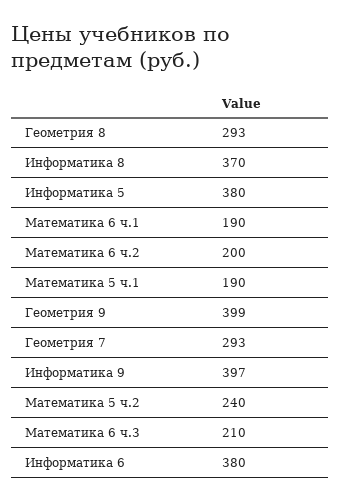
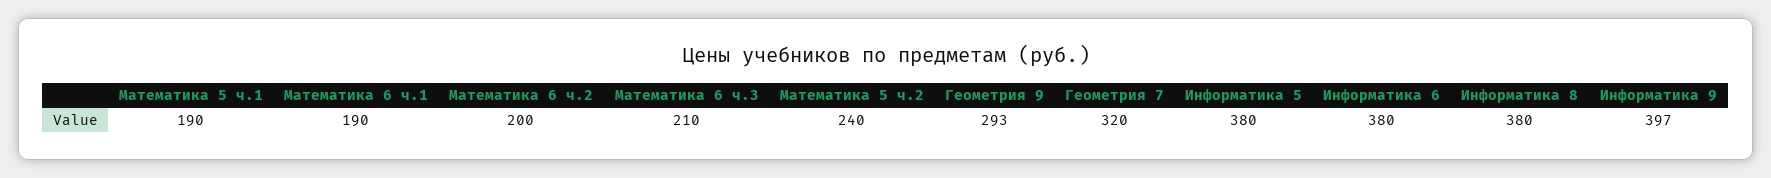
Геометрия 8: 293 -> none
Информатика 8: 370 -> 380
Геометрия 9: 399 -> 293
Геометрия 7: 293 -> 320

